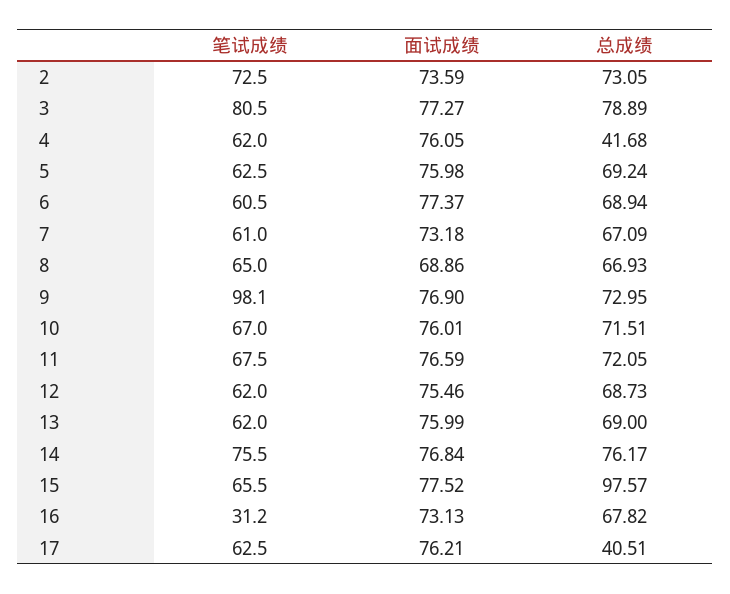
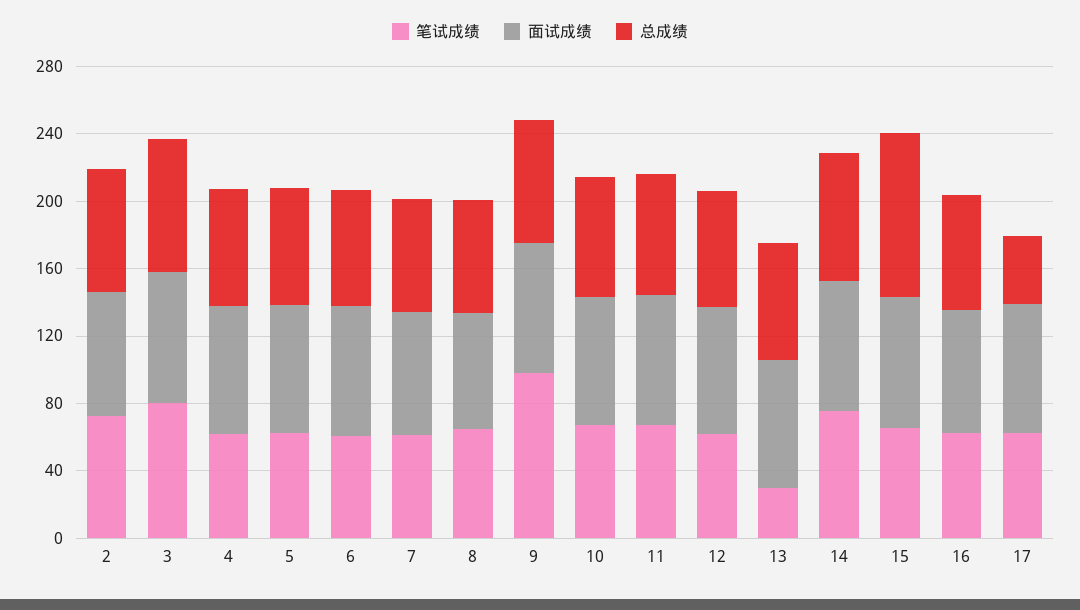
总成绩, 4: 41.68 -> 70
笔试成绩, 13: 62 -> 30
笔试成绩, 16: 31.2 -> 60

